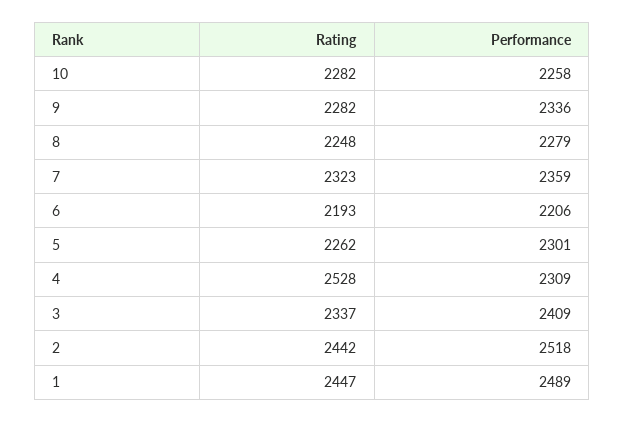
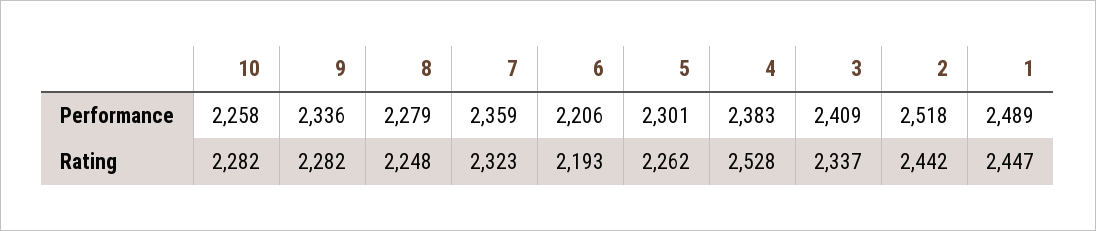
Performance, 4: 2309 -> 2383

